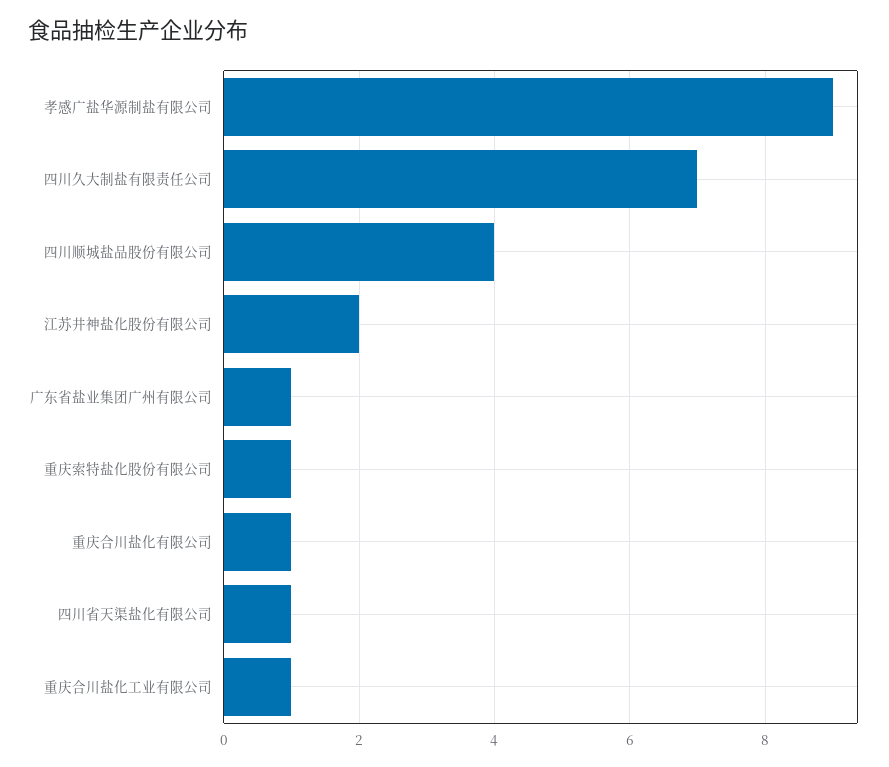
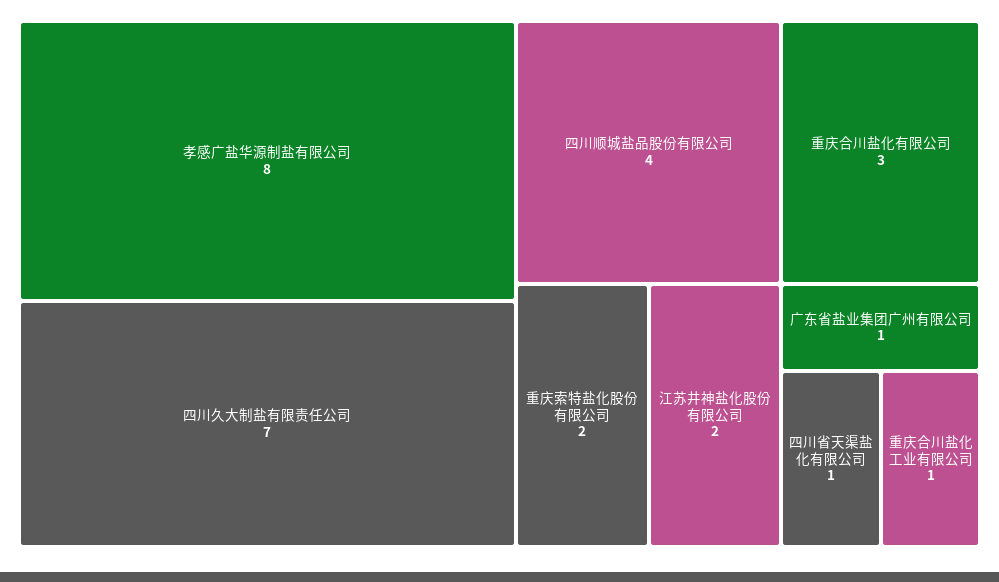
孝感广盐华源制盐有限公司: 9 -> 8
重庆索特盐化股份有限公司: 1 -> 2
重庆合川盐化有限公司: 1 -> 3

